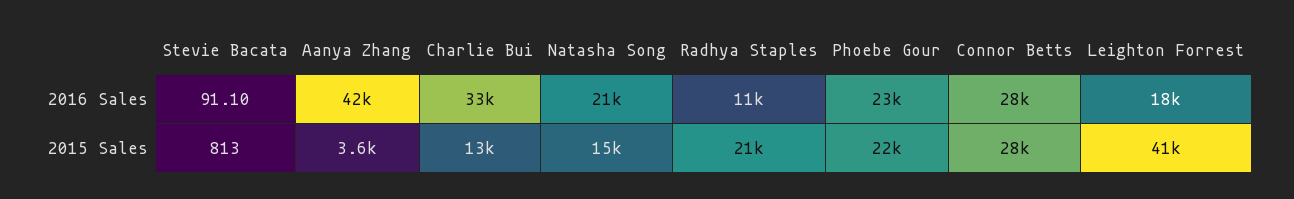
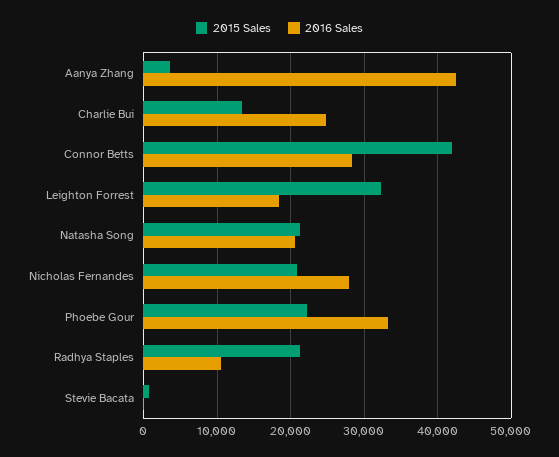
2016 Sales, Charlie Bui: 33000 -> 25000
2016 Sales, Phoebe Gour: 23000 -> 33000
2015 Sales, Natasha Song: 15000 -> 21000
2015 Sales, Connor Betts: 28000 -> 42000
2015 Sales, Leighton Forrest: 41000 -> 32000
2015 Sales, Nicholas Fernandes: none -> 21000
2016 Sales, Nicholas Fernandes: none -> 28000

